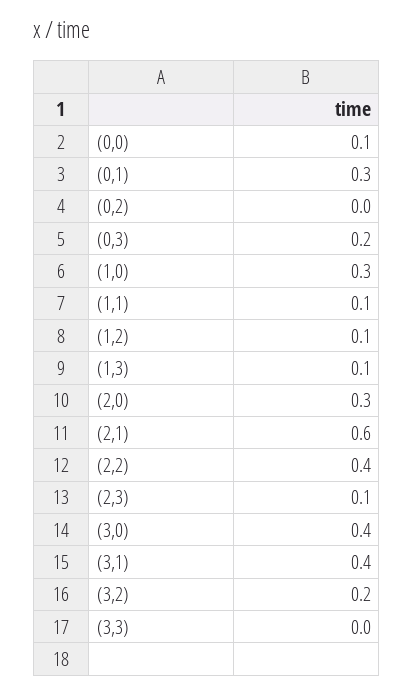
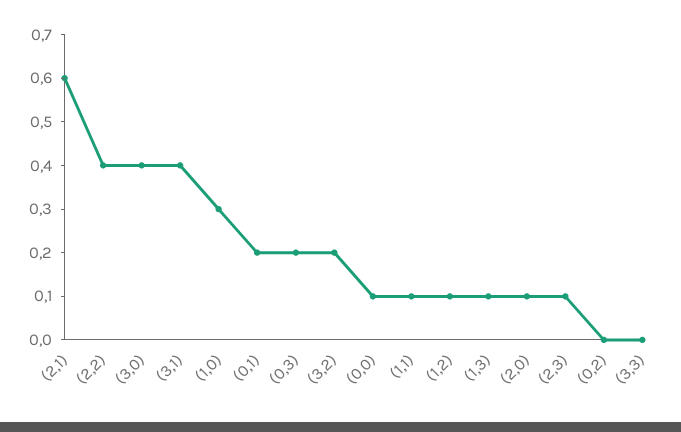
(0,1): 0.3 -> 0.2
(2,0): 0.3 -> 0.1

